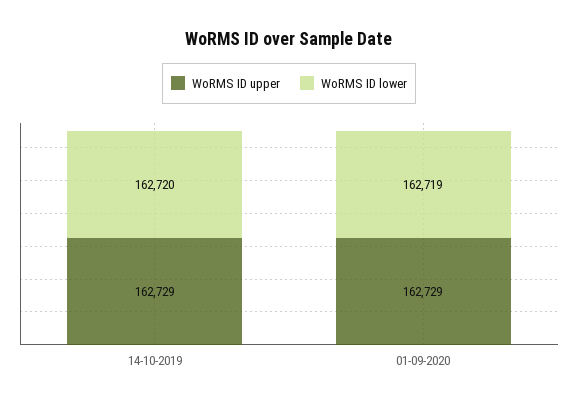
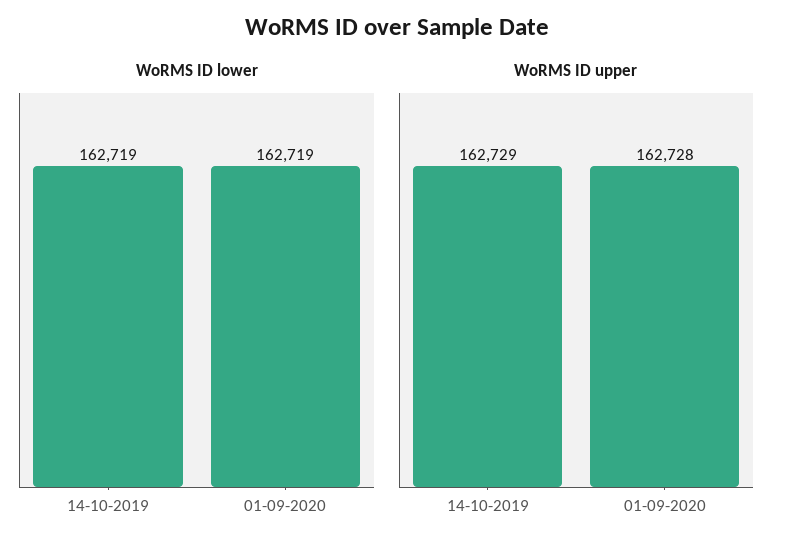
WoRMS ID lower, 14-10-2019: 162720 -> 162719
WoRMS ID upper, 01-09-2020: 162729 -> 162728

